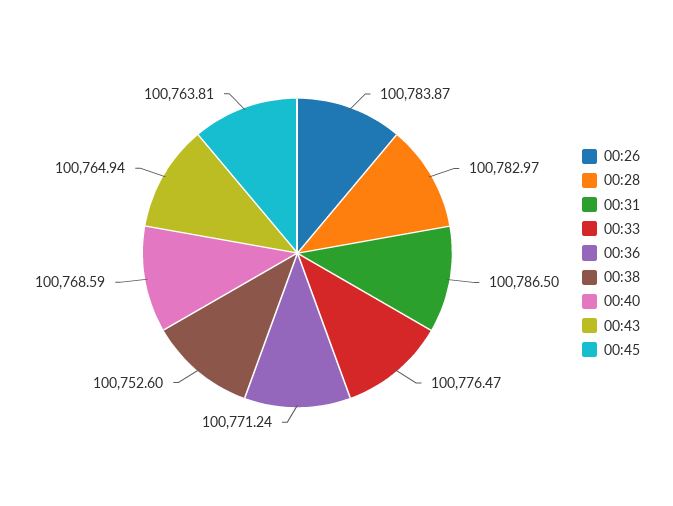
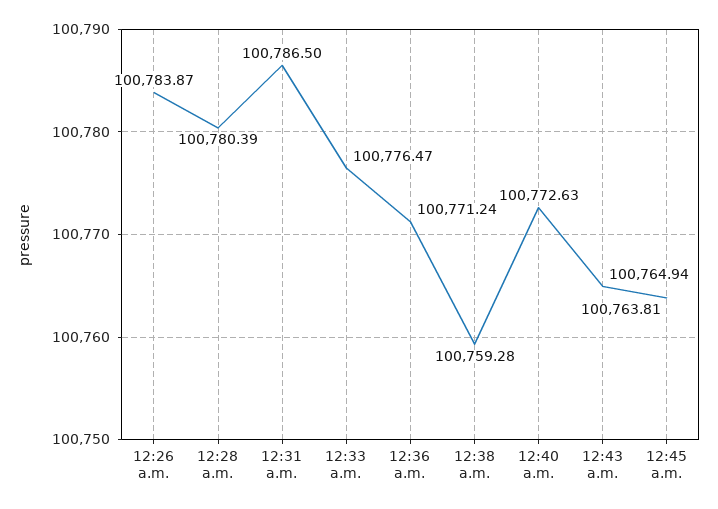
00:28: 100782.97 -> 100780.39
00:38: 100752.6 -> 100759.28
00:40: 100768.59 -> 100772.63

